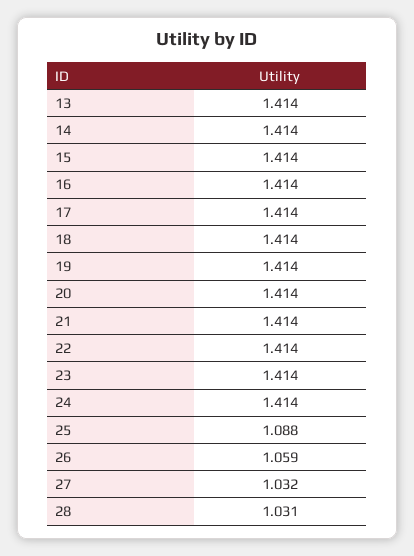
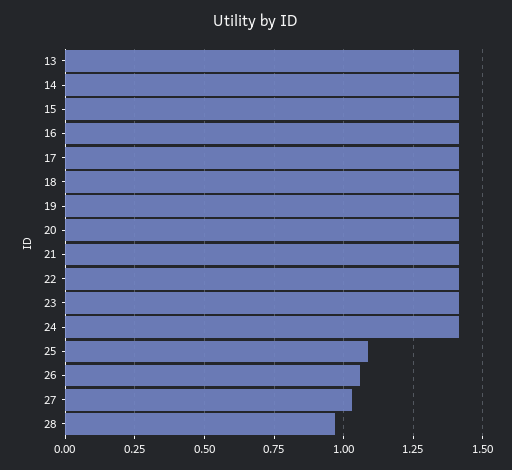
28: 1.031 -> 0.975

